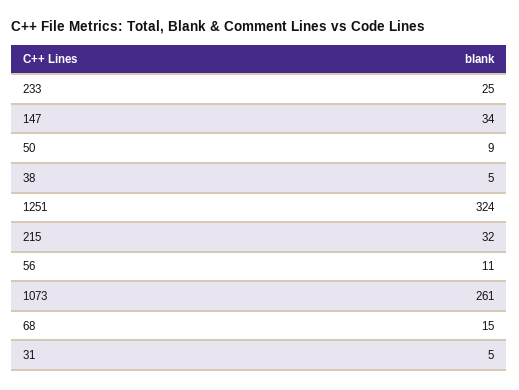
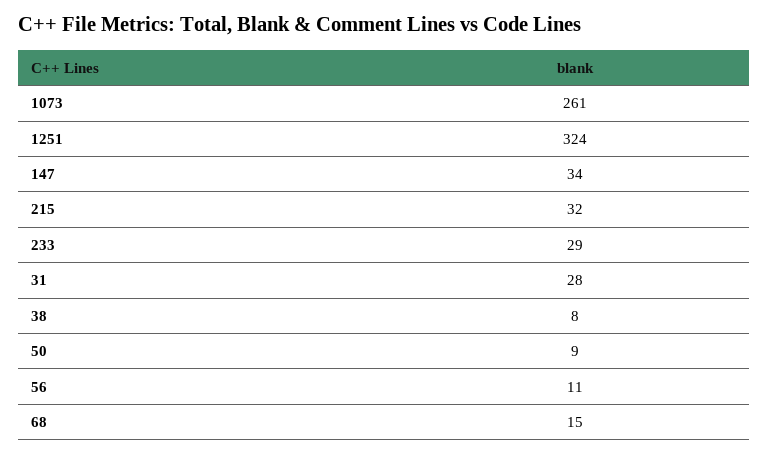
233: 25 -> 29
38: 5 -> 8
31: 5 -> 28

